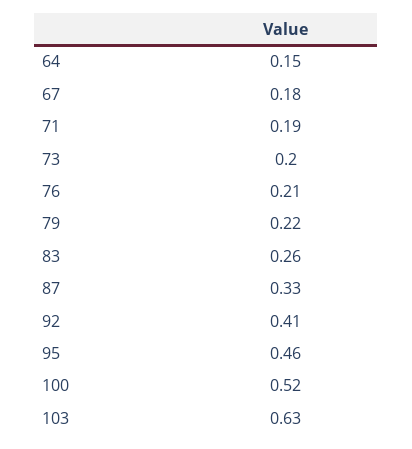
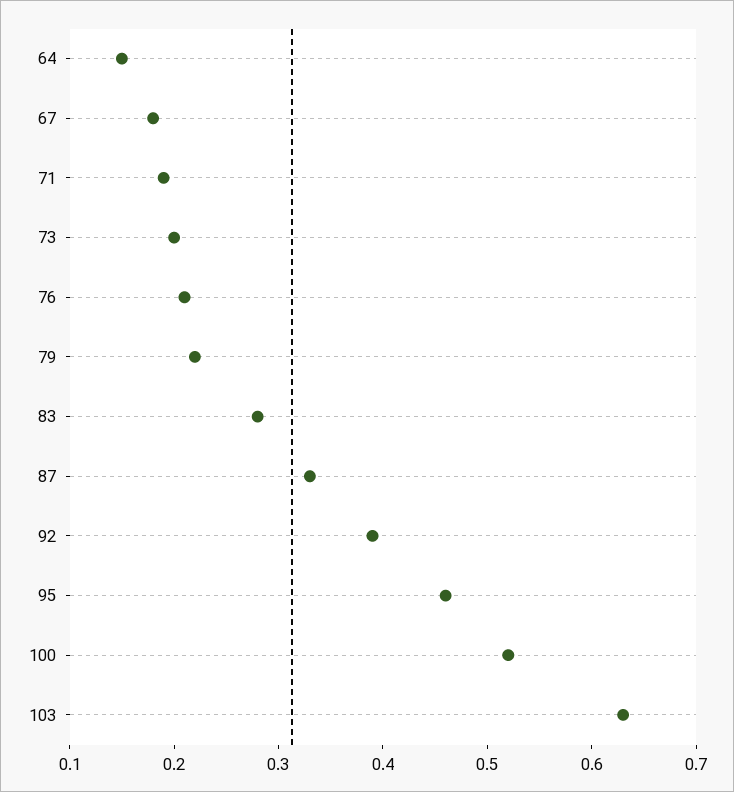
83: 0.26 -> 0.28
92: 0.41 -> 0.39

